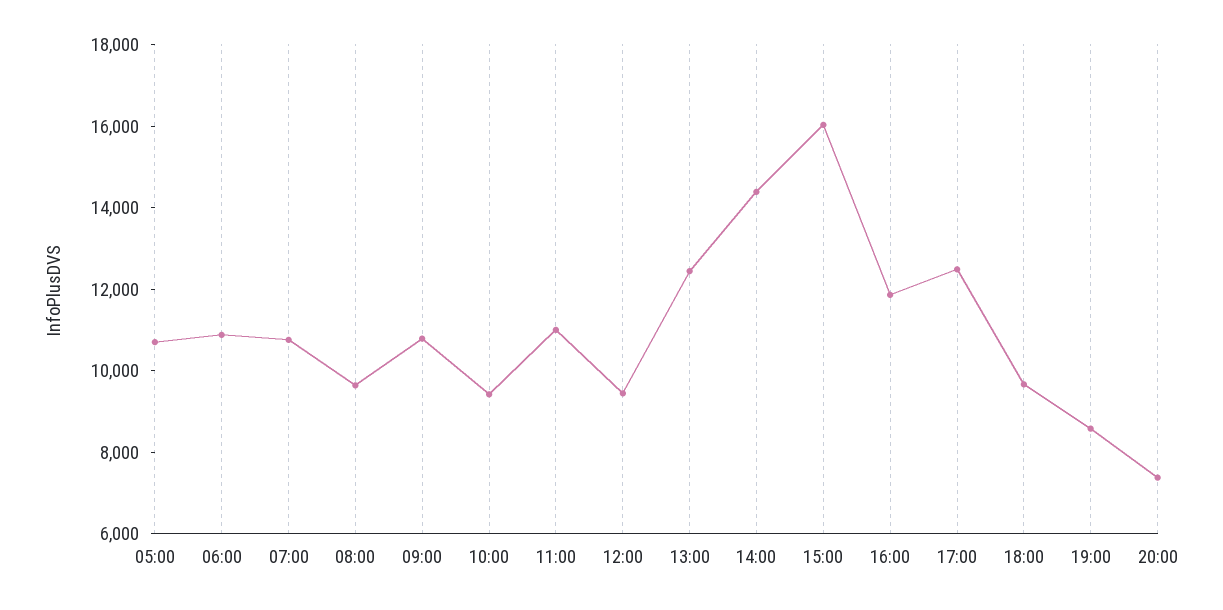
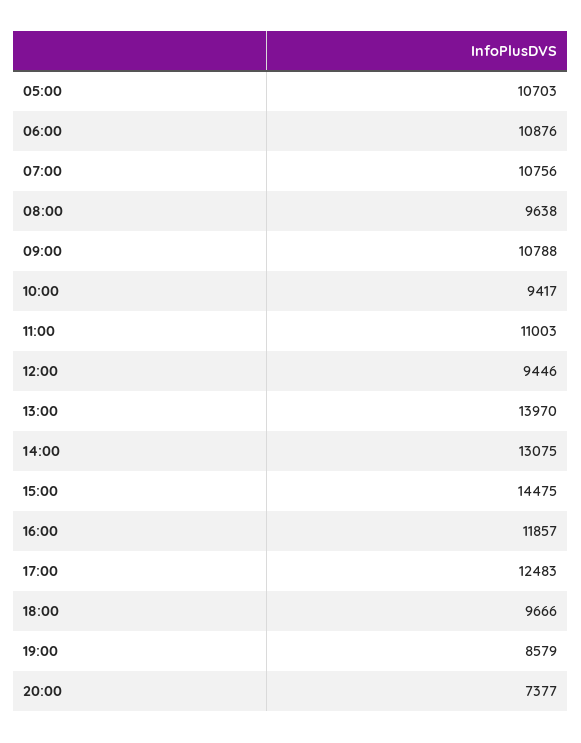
13:00: 12500 -> 13970
14:00: 14500 -> 13075
15:00: 16000 -> 14475

